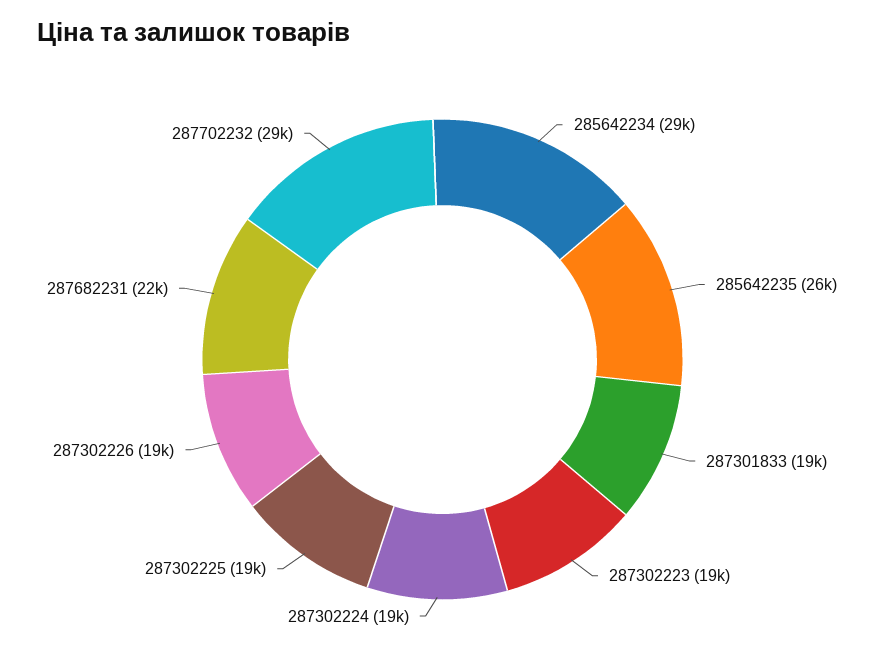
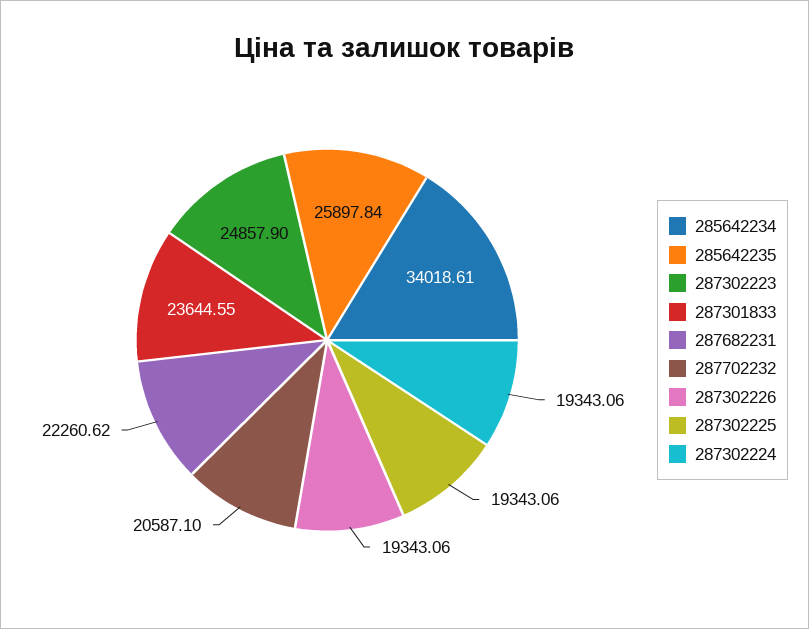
285642234: 29000 -> 34018.61
287301833: 19000 -> 23644.55
287302223: 19000 -> 24857.9
287702232: 29000 -> 20587.1

